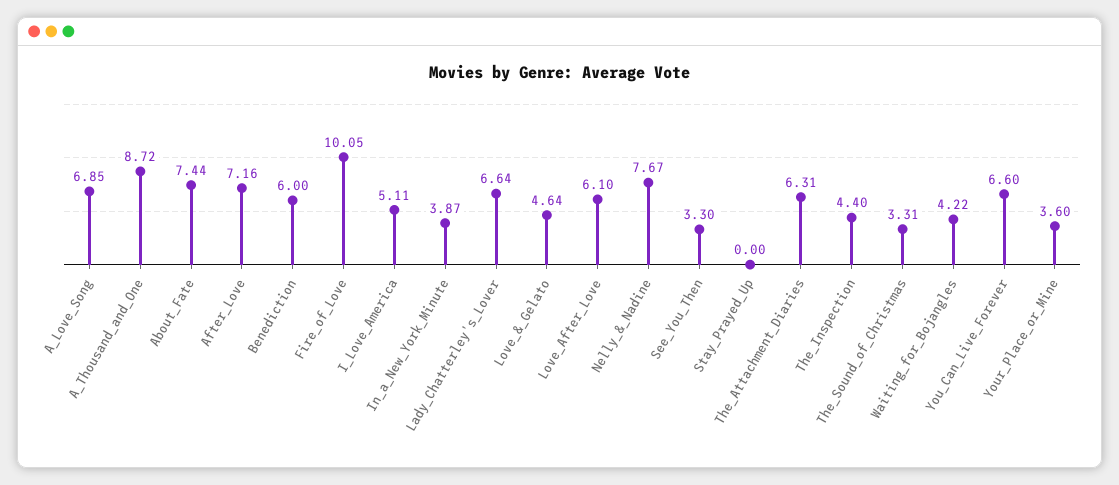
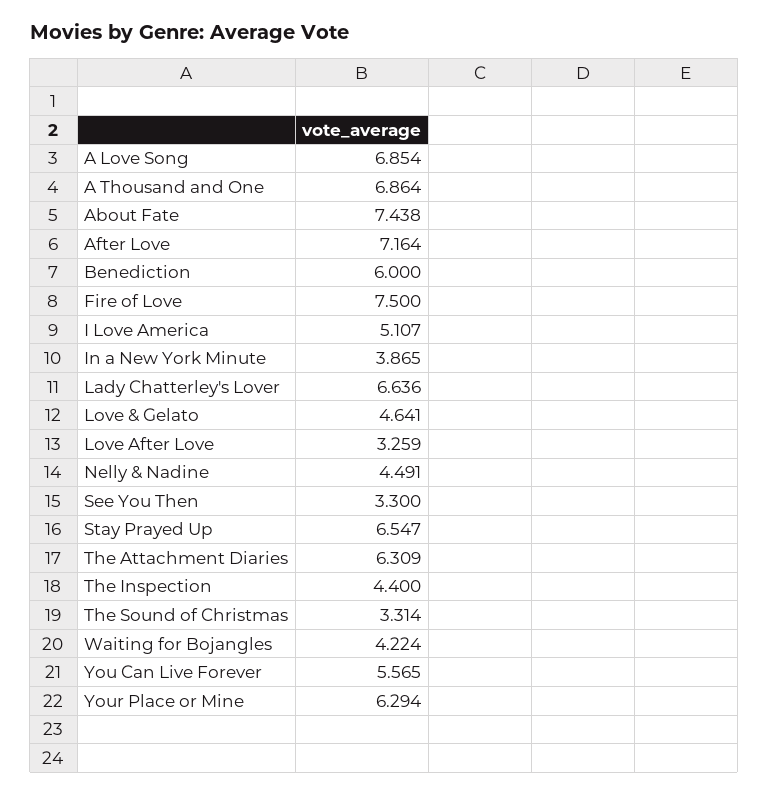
A_Thousand_and_One: 8.72 -> 6.864
Fire_of_Love: 10.05 -> 7.5
Love_After_Love: 6.1 -> 3.259
Nelly_&_Nadine: 7.67 -> 4.491
Stay_Prayed_Up: 0 -> 6.547
You_Can_Live_Forever: 6.6 -> 5.565
Your_Place_or_Mine: 3.6 -> 6.294

